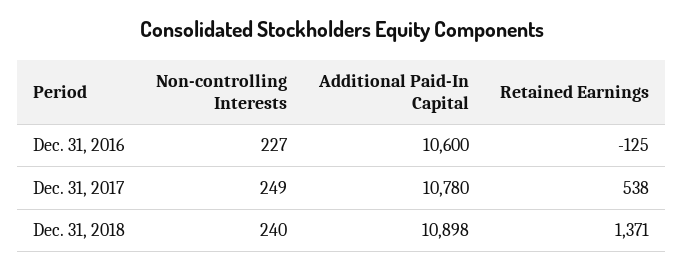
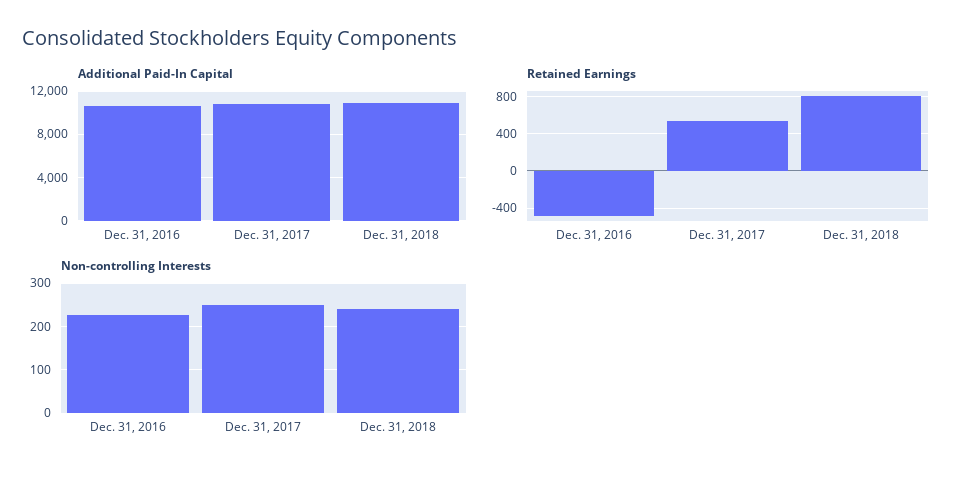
Retained Earnings, Dec. 31, 2016: -125 -> -500
Retained Earnings, Dec. 31, 2018: 1371 -> 800

